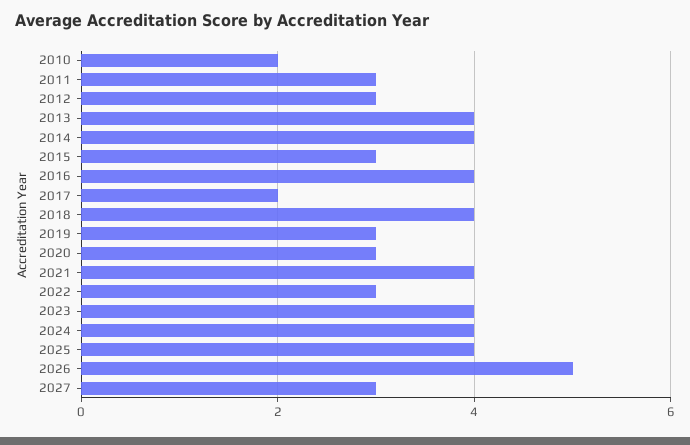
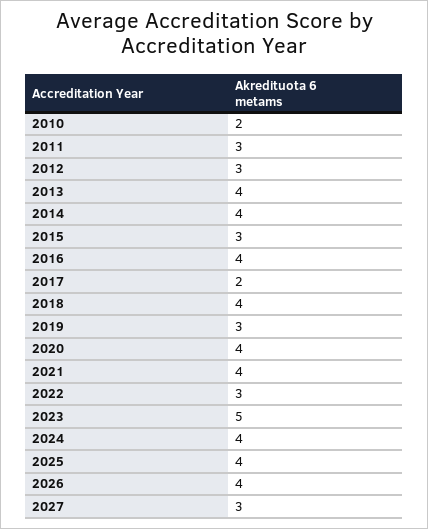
2020: 3 -> 4
2023: 4 -> 5
2026: 5 -> 4

